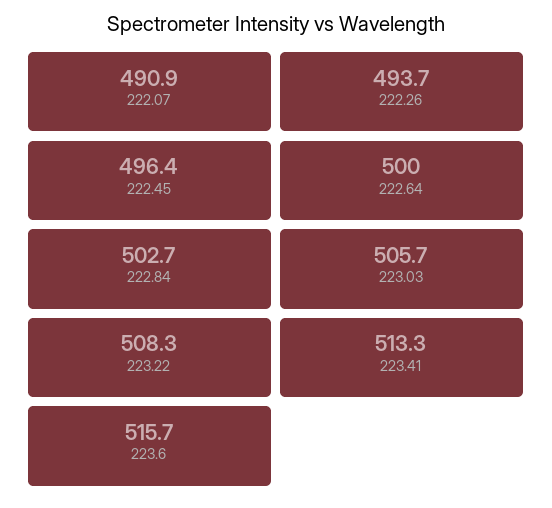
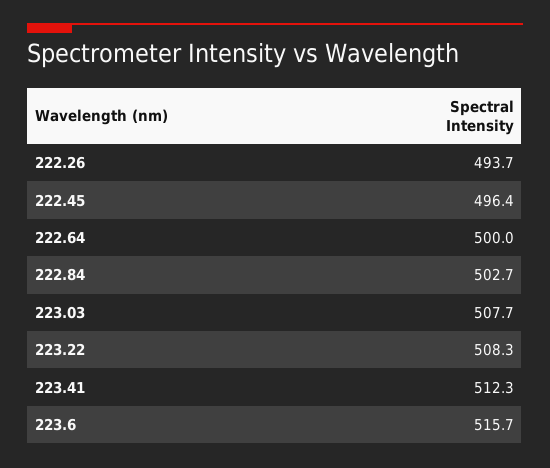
222.07: 490.9 -> none
223.03: 505.7 -> 507.7
223.41: 513.3 -> 512.3

